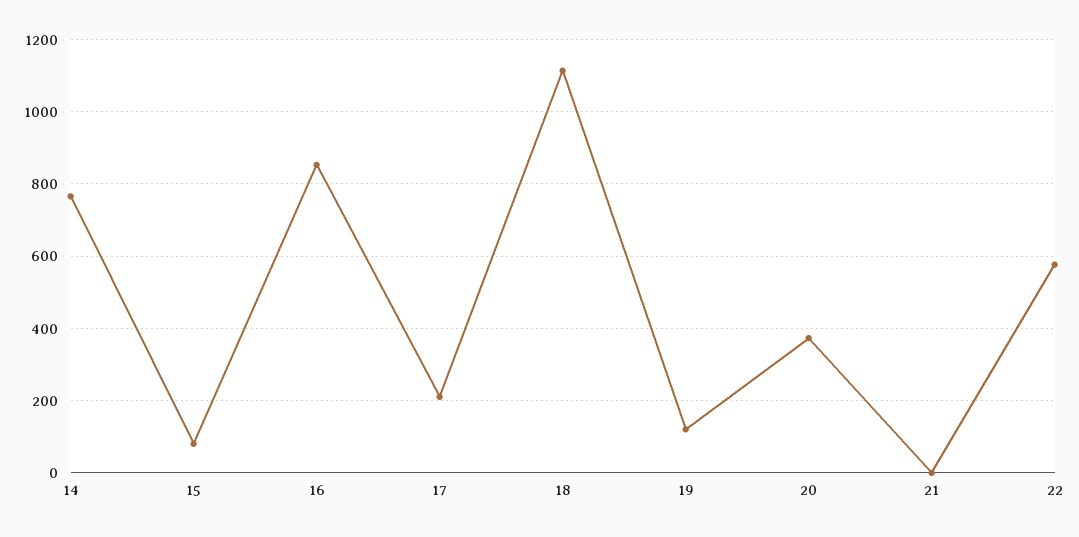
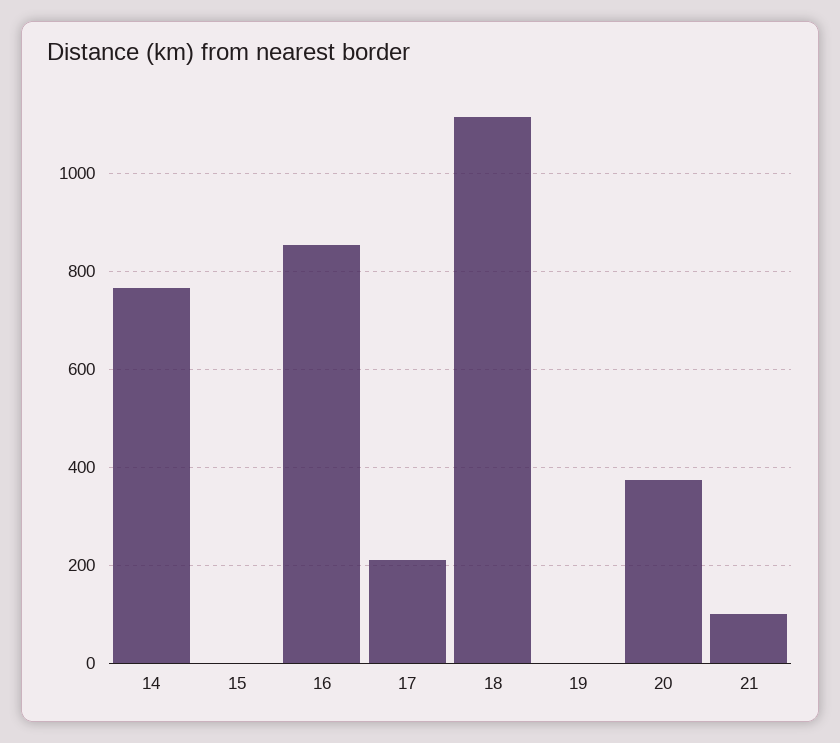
15: 80 -> 0
19: 120 -> 0
21: 0 -> 100
22: 580 -> none

